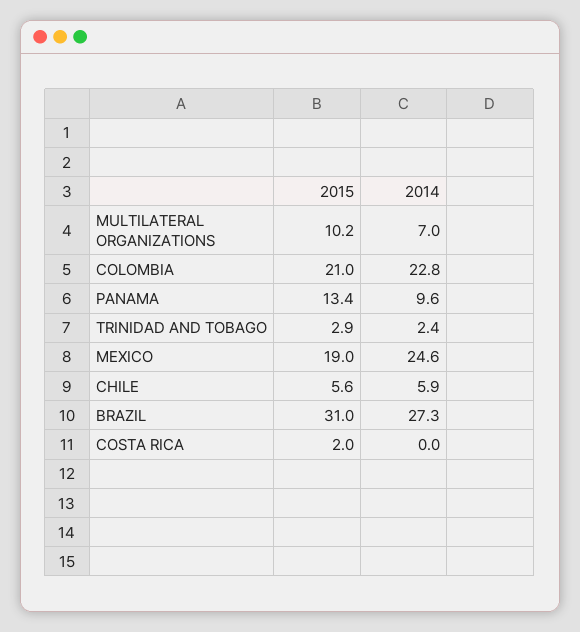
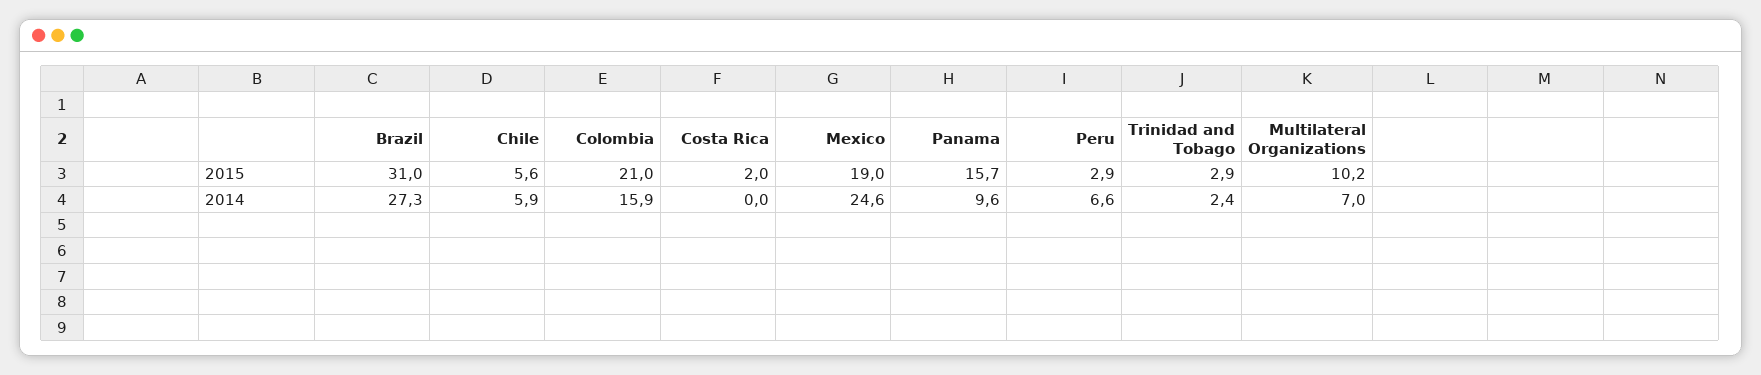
2014, COLOMBIA: 22.8 -> 15.9
2015, PANAMA: 13.4 -> 15.7
2015, Peru: none -> 2.9
2014, Peru: none -> 6.6

